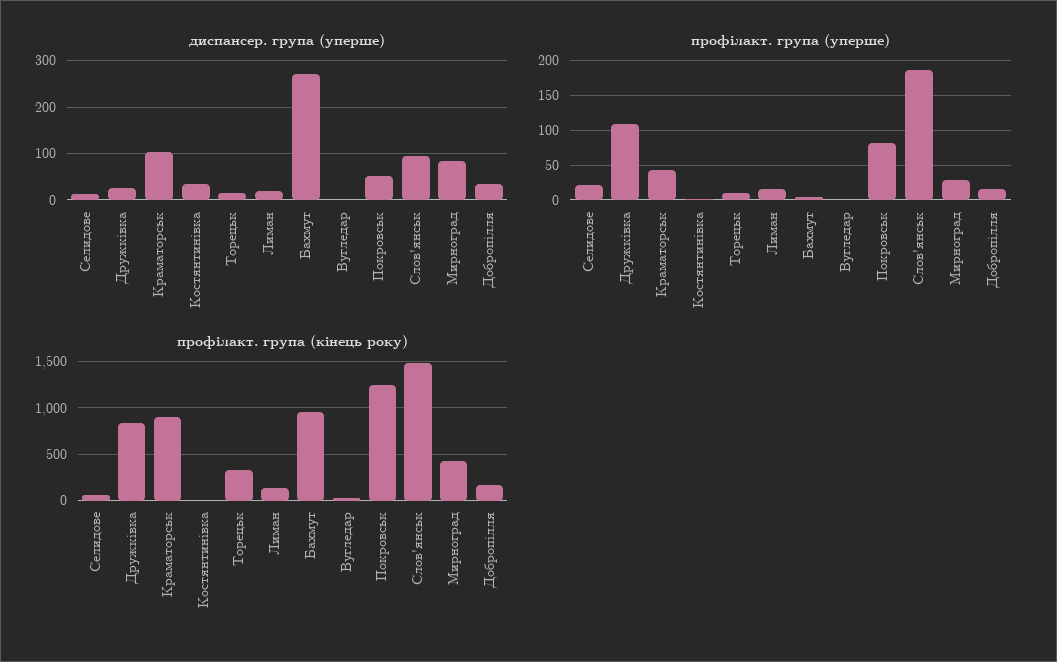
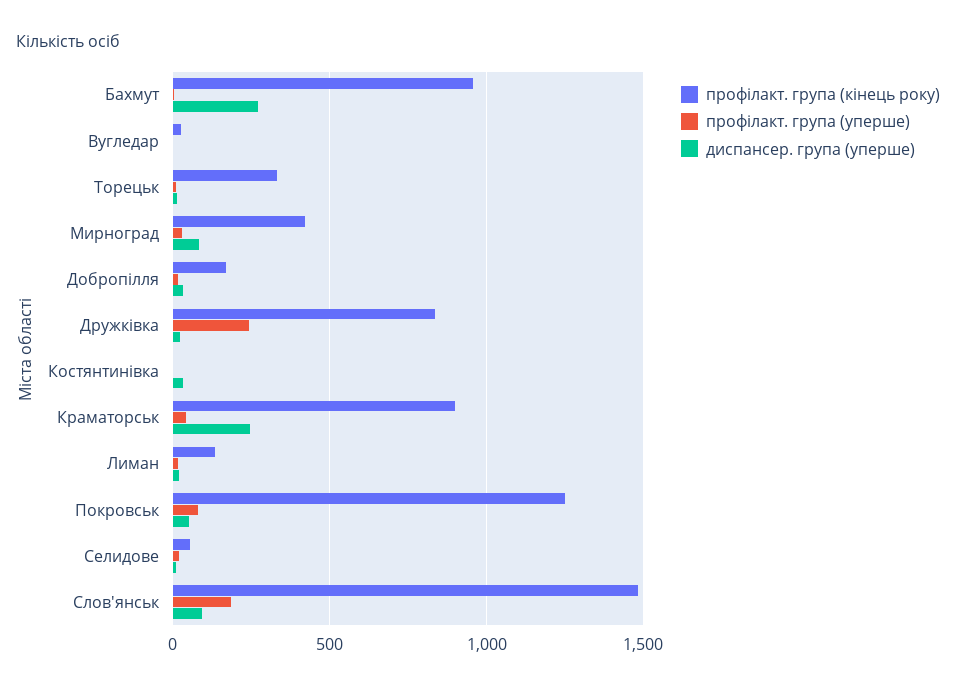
диспансер. група (уперше), Краматорськ: 100 -> 250
профiлакт. група (уперше), Дружкiвка: 110 -> 250

